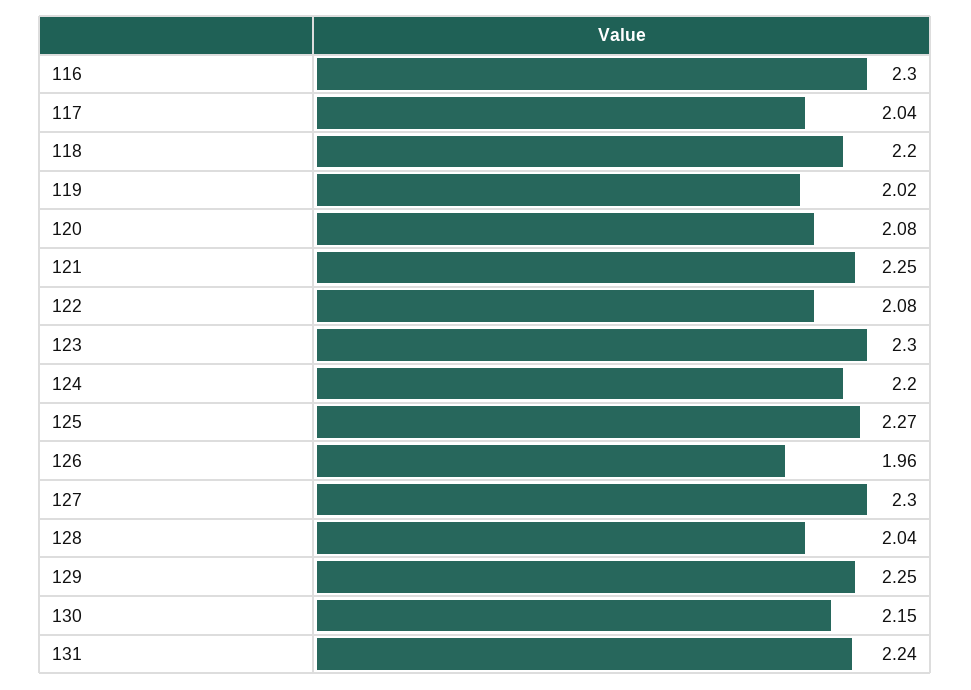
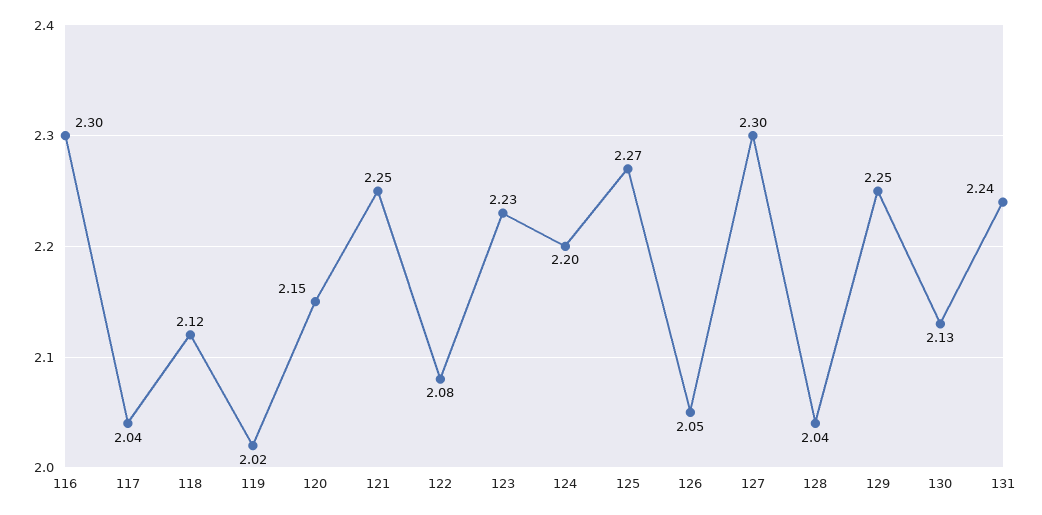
118: 2.2 -> 2.12
120: 2.08 -> 2.15
123: 2.3 -> 2.23
126: 1.96 -> 2.05
130: 2.15 -> 2.13

